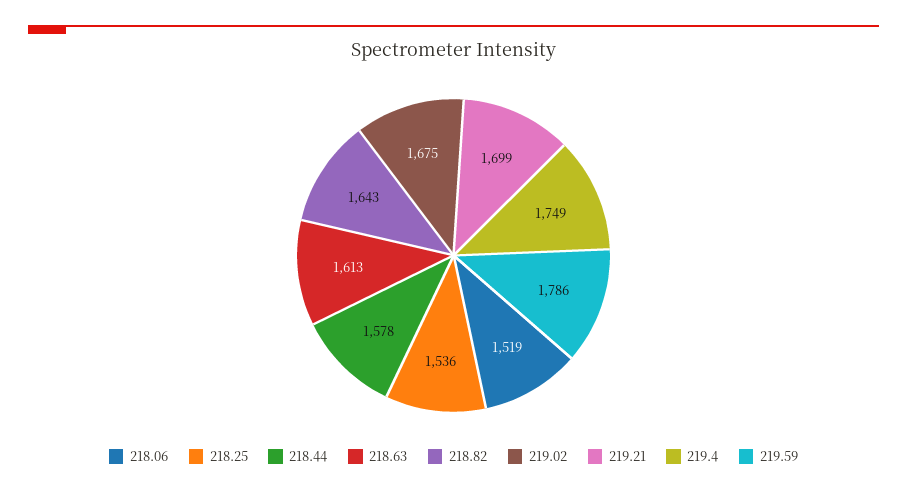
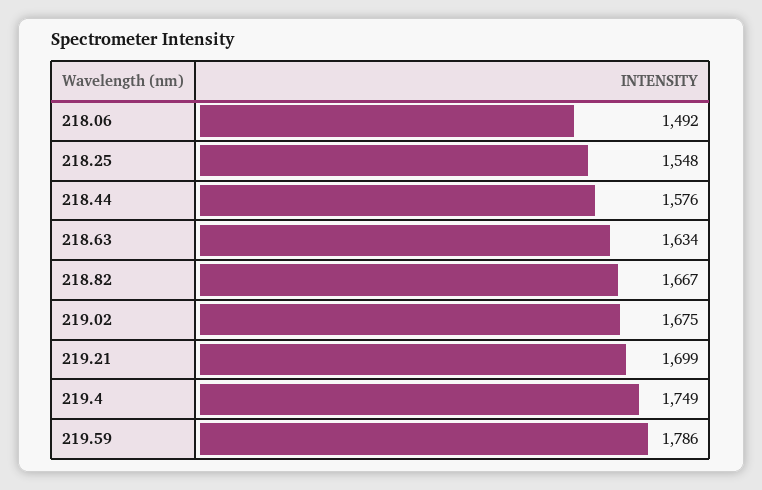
218.06: 1519 -> 1492
218.25: 1536 -> 1548
218.44: 1578 -> 1576
218.63: 1613 -> 1634
218.82: 1643 -> 1667

